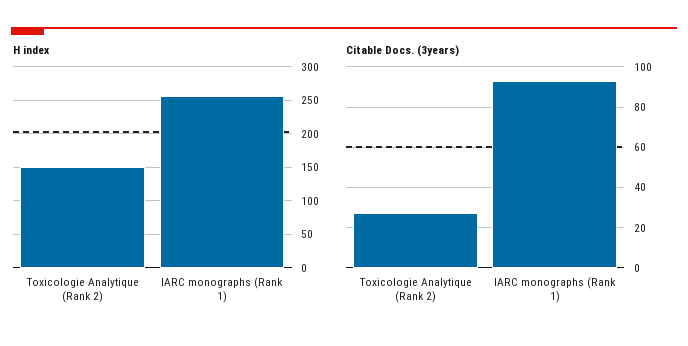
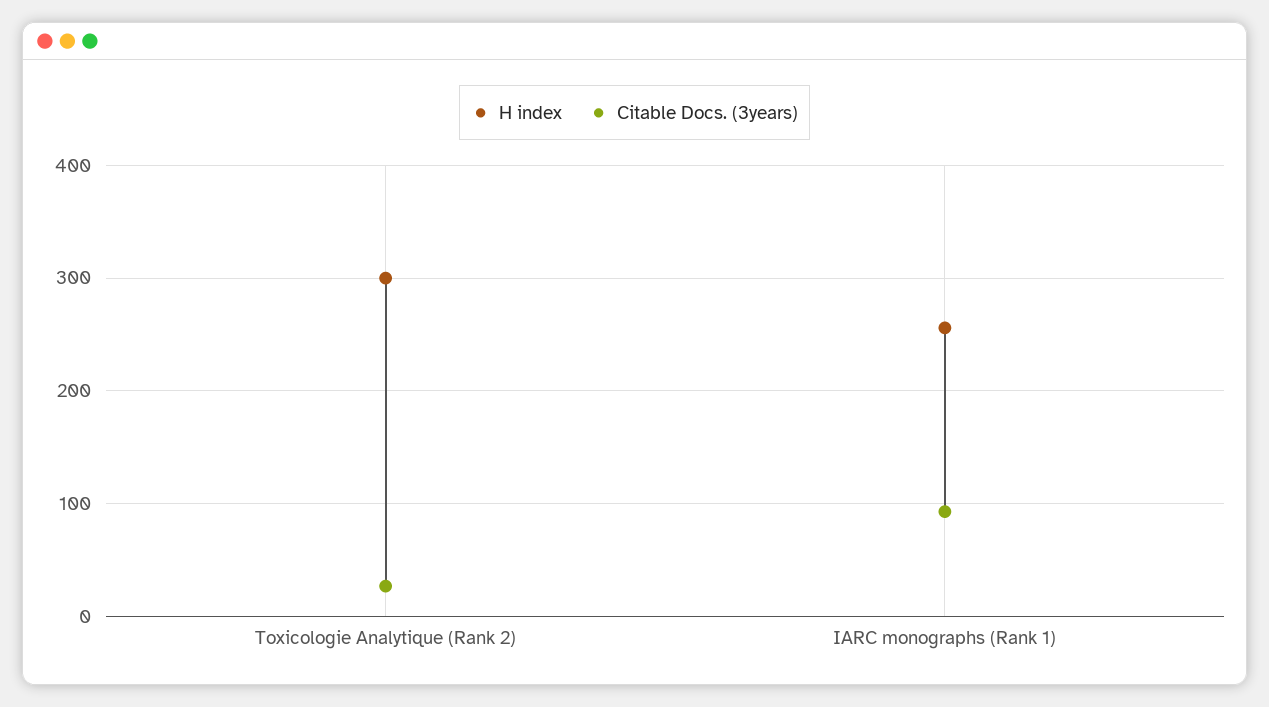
H index, Toxicologie Analytique (Rank 2): 150 -> 300

